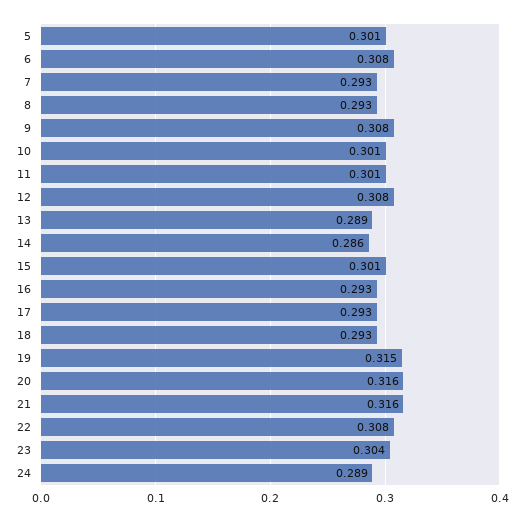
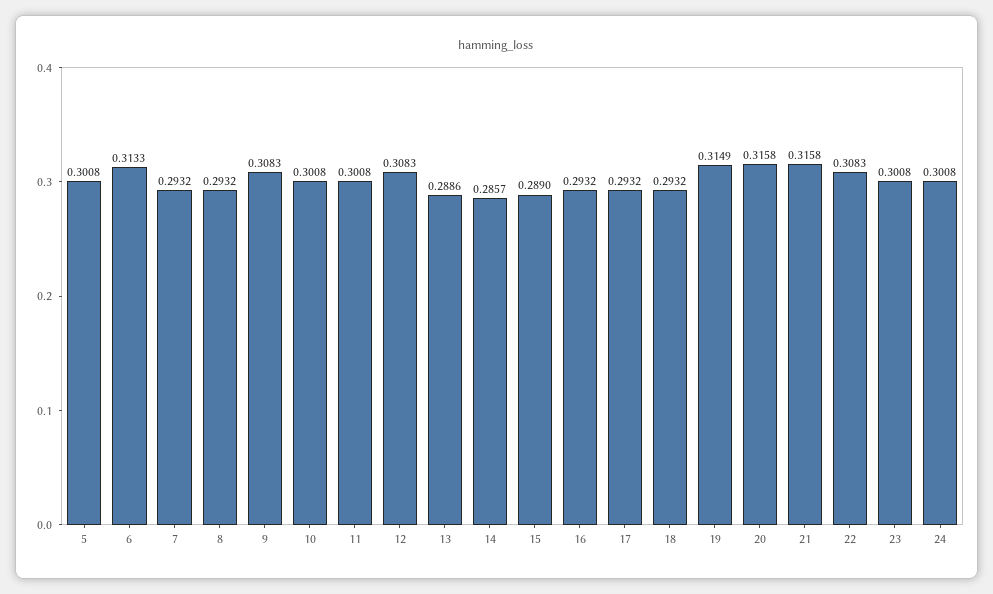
6: 0.308 -> 0.3133
15: 0.301 -> 0.289
23: 0.304 -> 0.3008
24: 0.289 -> 0.3008

